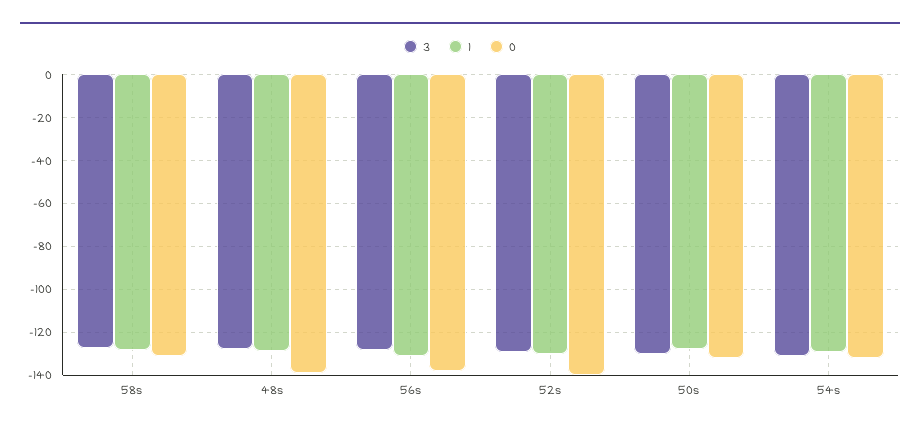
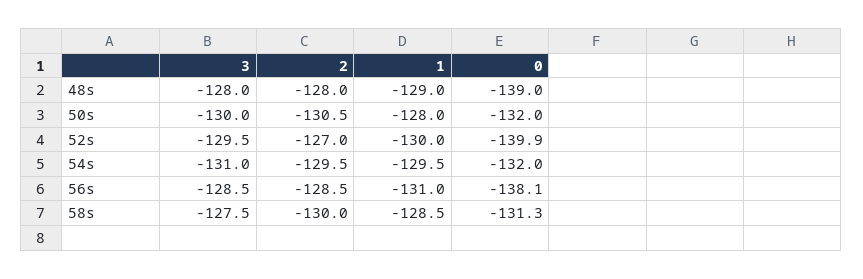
2, 48s: none -> -128
2, 50s: none -> -130.5
2, 52s: none -> -127
2, 54s: none -> -129.5
2, 56s: none -> -128.5
2, 58s: none -> -130

